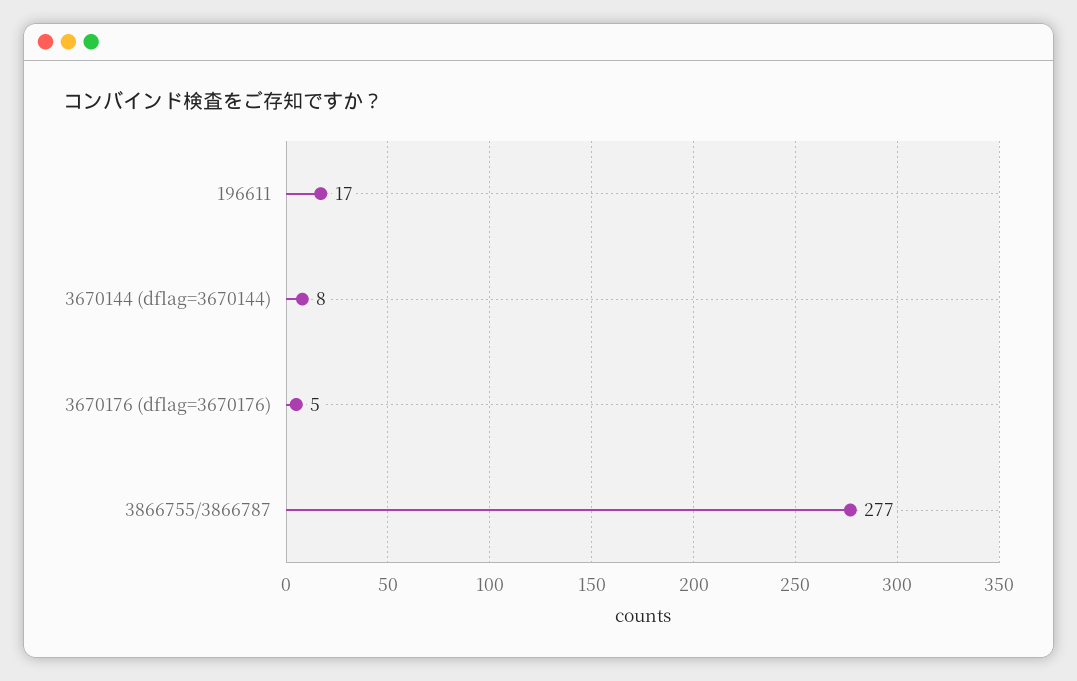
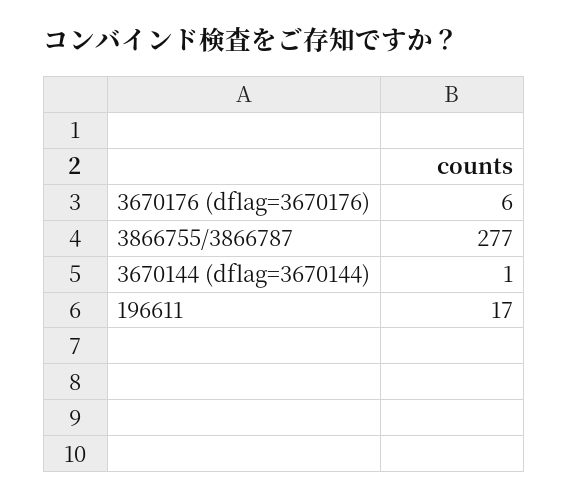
3670144 (dflag=3670144): 8 -> 1
3670176 (dflag=3670176): 5 -> 6

